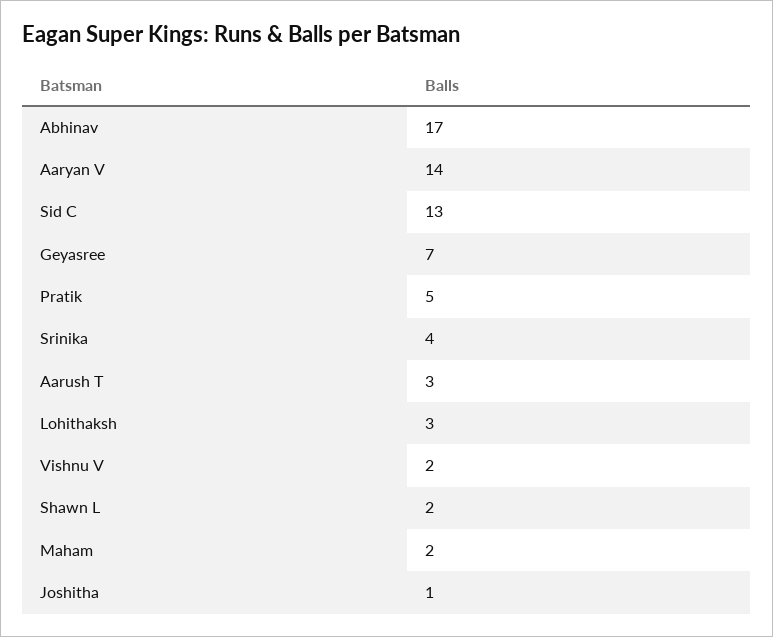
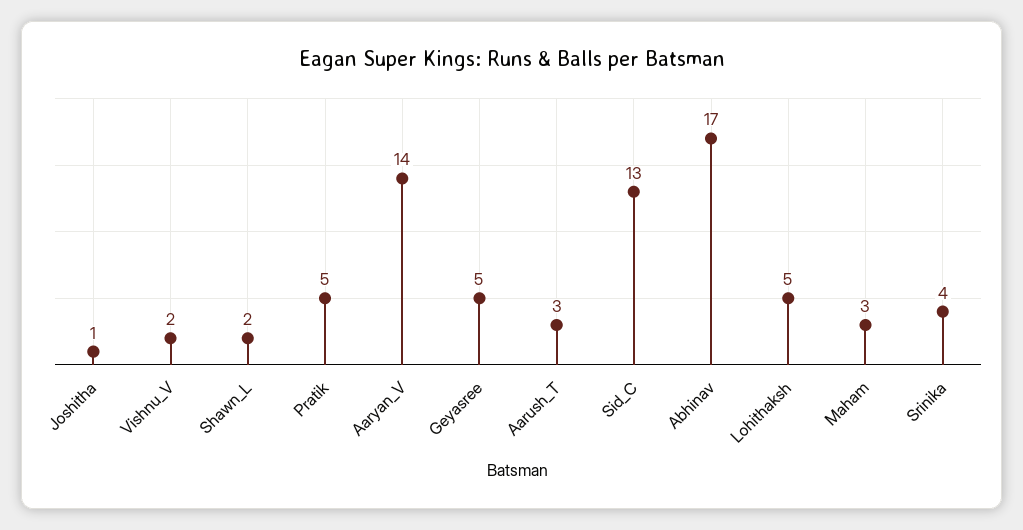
Geyasree: 7 -> 5
Lohithaksh: 3 -> 5
Maham: 2 -> 3

